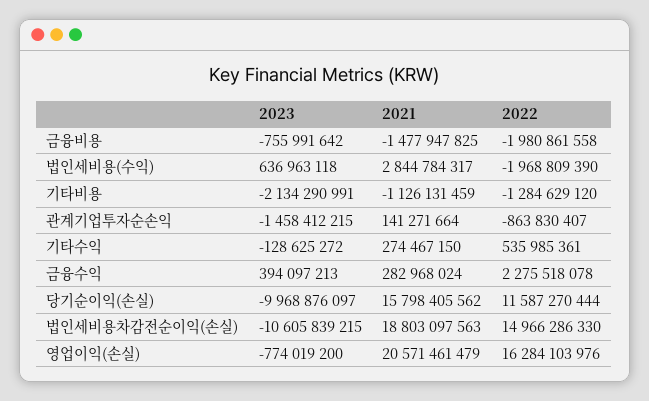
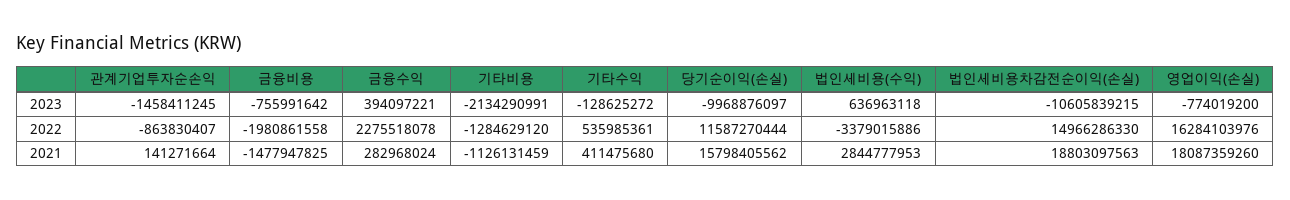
2021, 법인세비용(수익): 2844784317 -> 2844777953
2022, 법인세비용(수익): -1968809390 -> -3379015886
2023, 관계기업투자순손익: -1458412215 -> -1458411245
2021, 기타수익: 274467150 -> 411475680
2023, 금융수익: 394097213 -> 394097221
2021, 영업이익(손실): 20571461479 -> 18087359260

